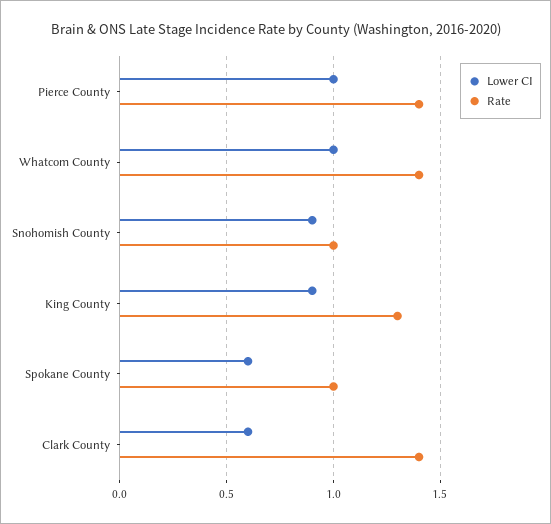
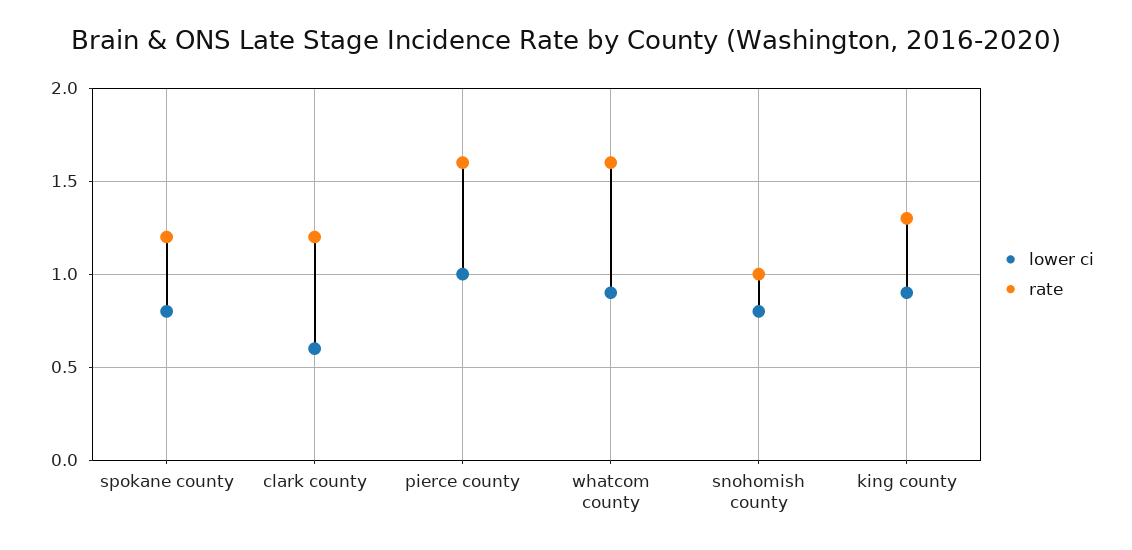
Rate, Pierce County: 1.4 -> 1.6
Lower CI, Whatcom County: 1 -> 0.9
Rate, Whatcom County: 1.4 -> 1.6
Lower CI, Snohomish County: 0.9 -> 0.8
Lower CI, Spokane County: 0.6 -> 0.8
Rate, Spokane County: 1 -> 1.2
Rate, Clark County: 1.4 -> 1.2

